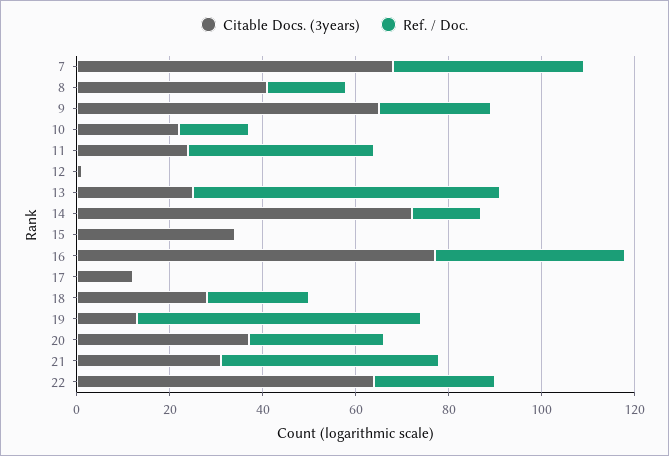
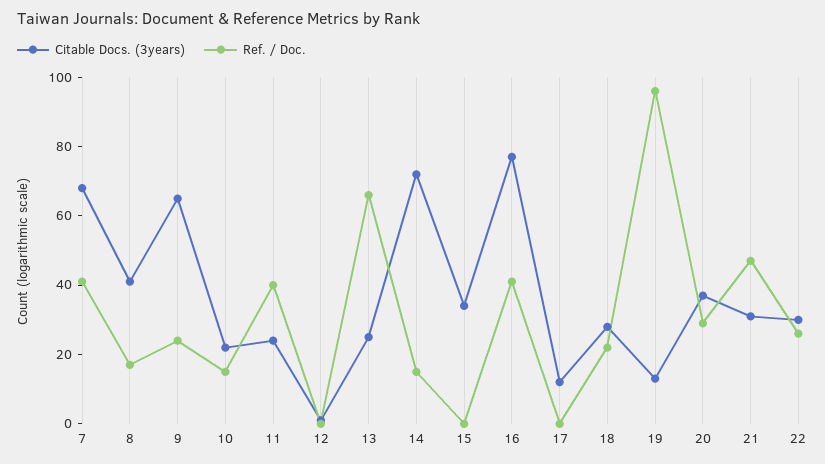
Ref. / Doc., 19: 60 -> 95
Citable Docs. (3years), 22: 65 -> 30

